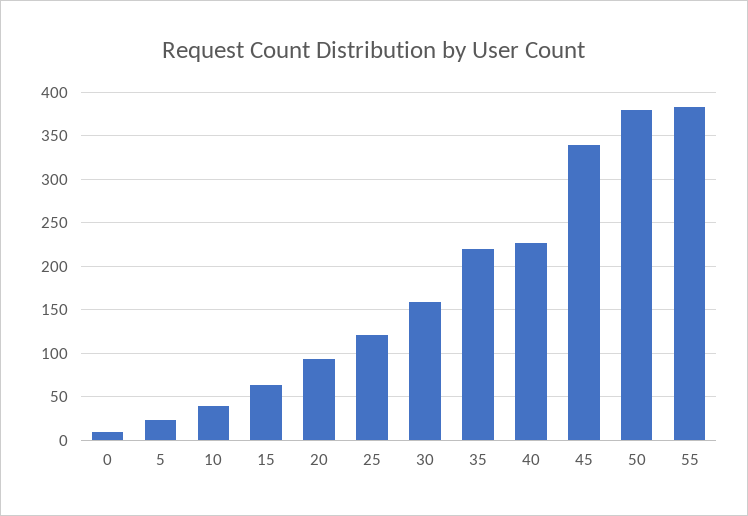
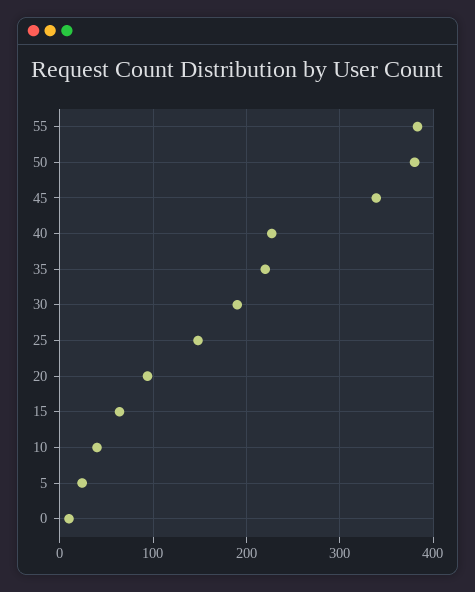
25: 120 -> 150
30: 160 -> 190

